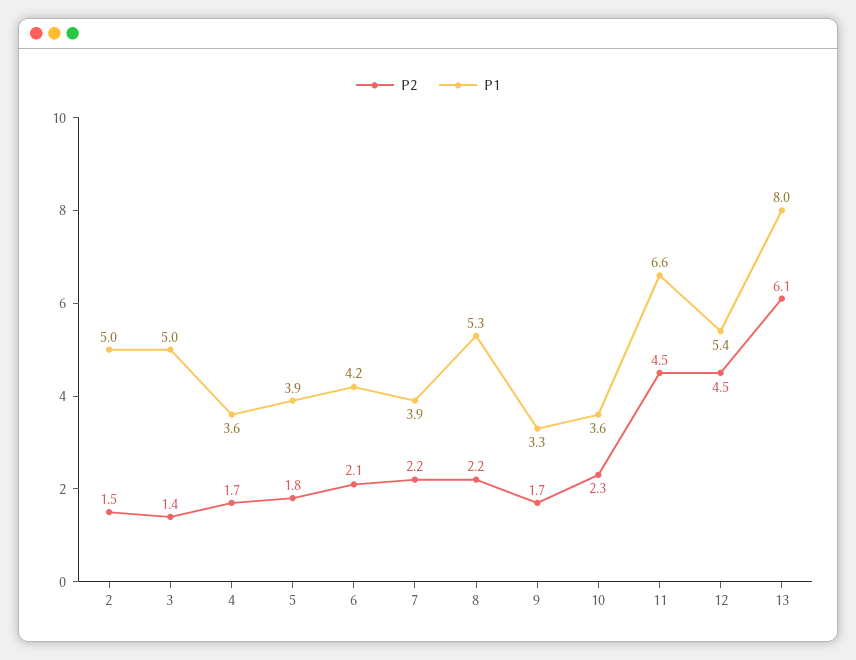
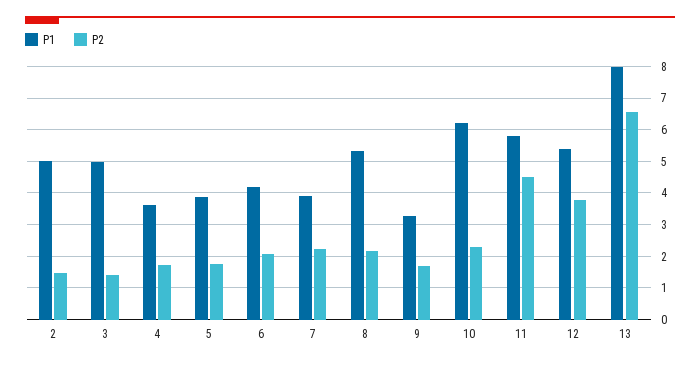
P1, 10: 3.6 -> 6.2
P1, 11: 6.6 -> 5.8
P2, 12: 4.5 -> 3.8
P2, 13: 6.1 -> 6.6

